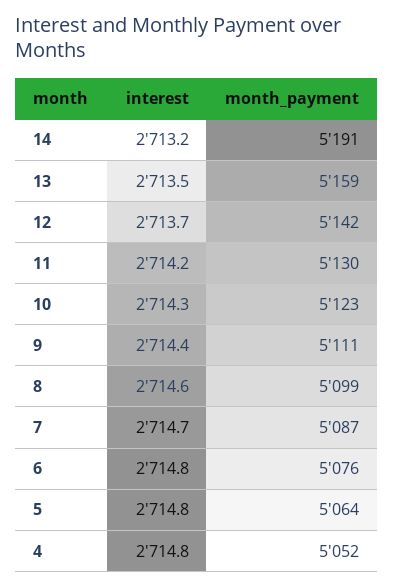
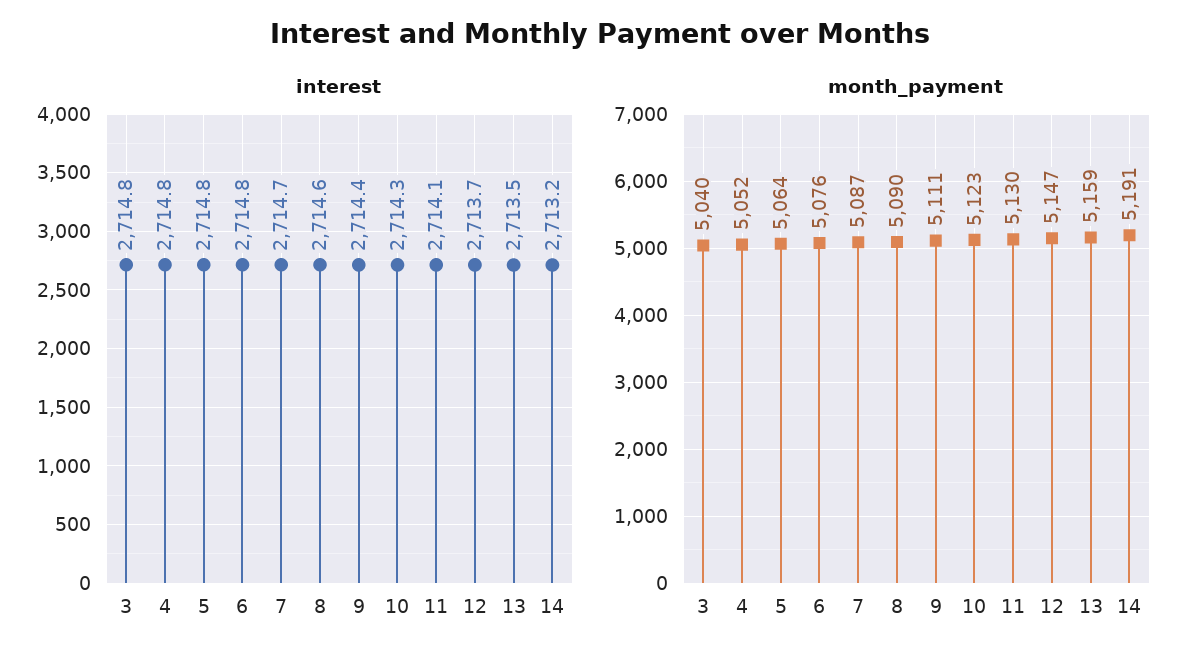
month_payment, 12: 5142 -> 5147
interest, 11: 2714.2 -> 2714.1
month_payment, 8: 5099 -> 5090
interest, 3: none -> 2714.8
month_payment, 3: none -> 5040

